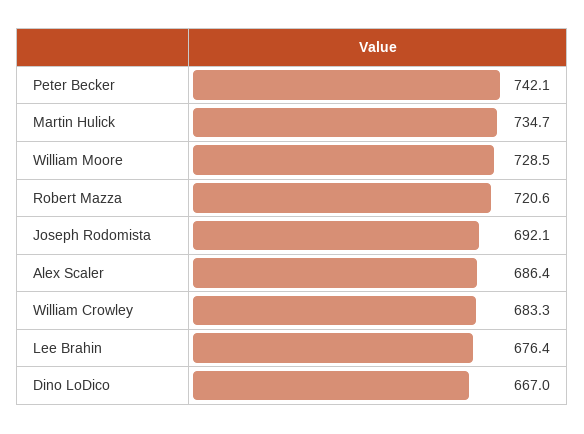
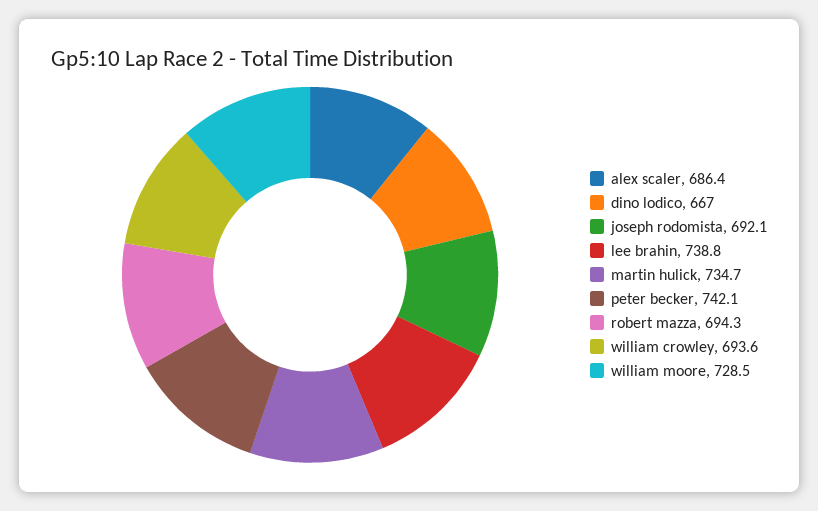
Robert Mazza: 720.6 -> 694.3
William Crowley: 683.3 -> 693.6
Lee Brahin: 676.4 -> 738.8

